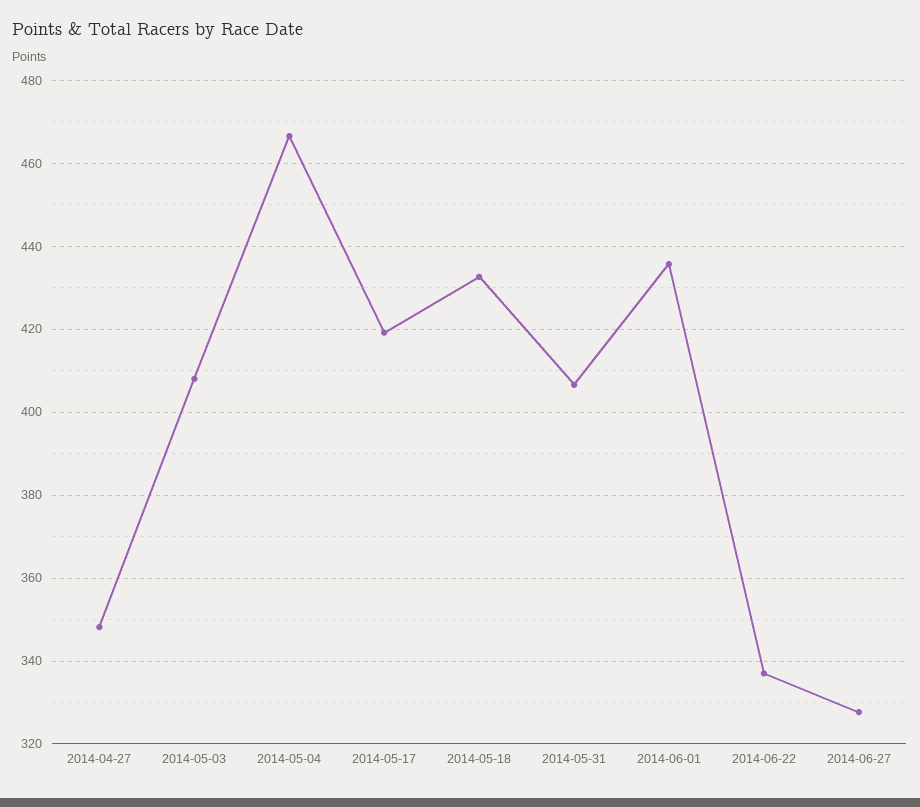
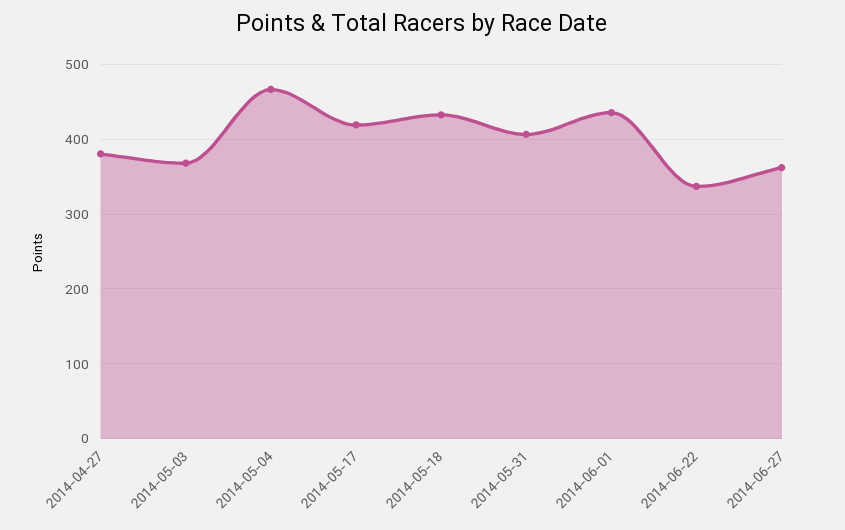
2014-04-27: 348 -> 380
2014-05-03: 408 -> 370
2014-06-27: 328 -> 360

